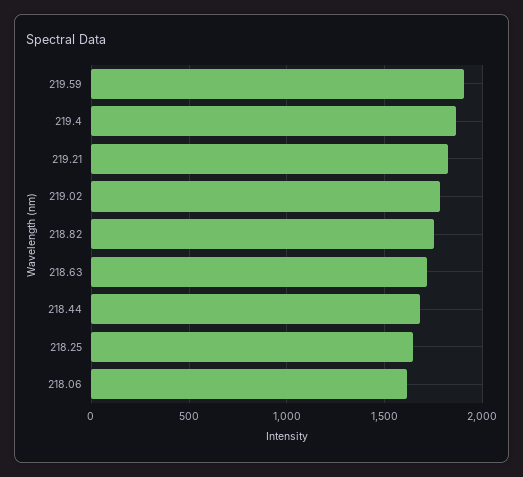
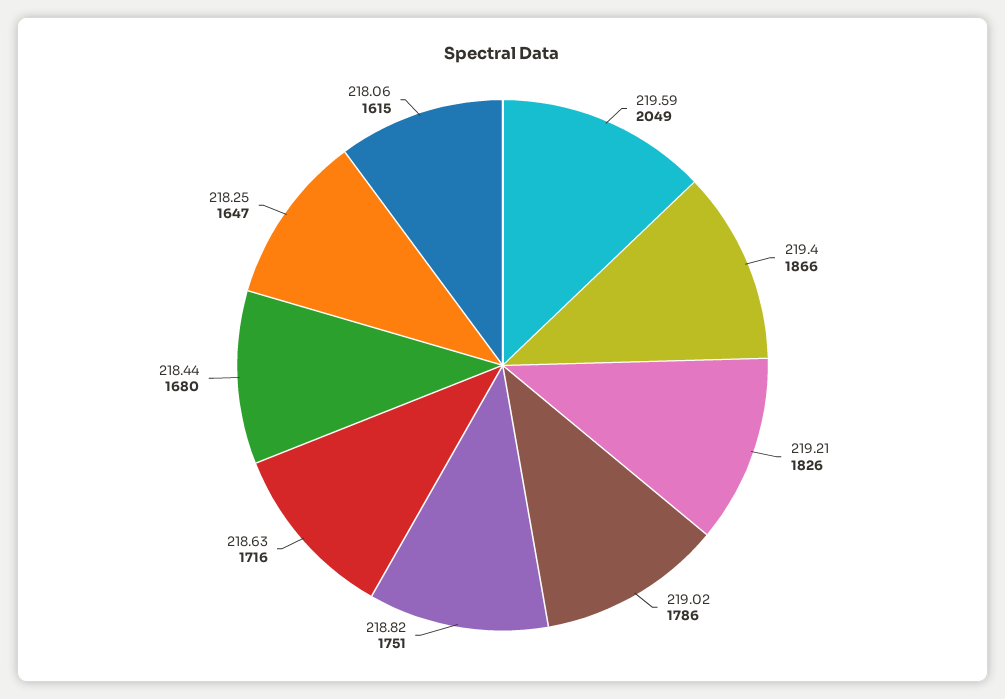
219.59: 1900 -> 2049

